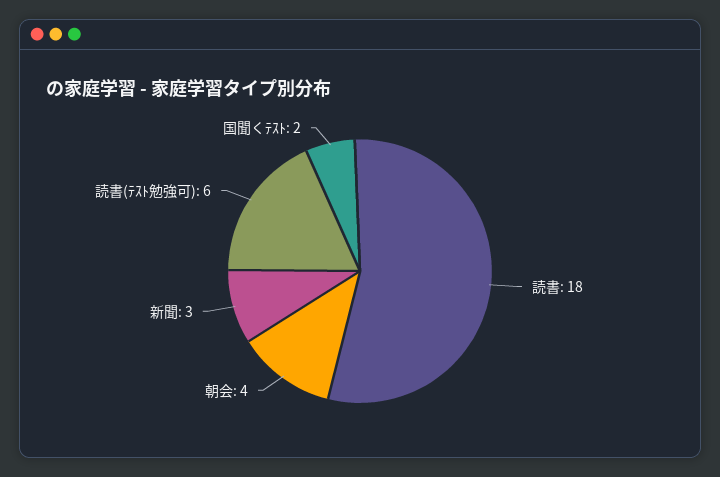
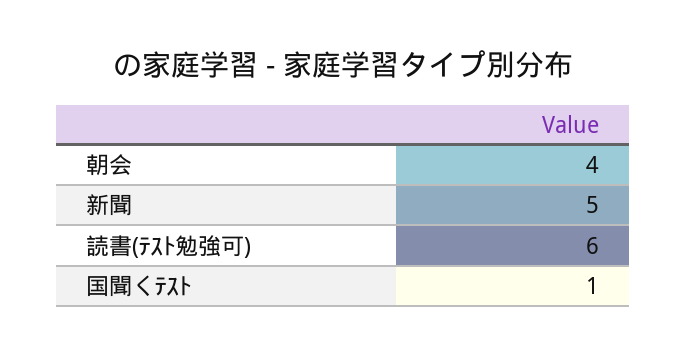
読書: 18 -> none
新聞: 3 -> 5
国聞くﾃｽﾄ: 2 -> 1

